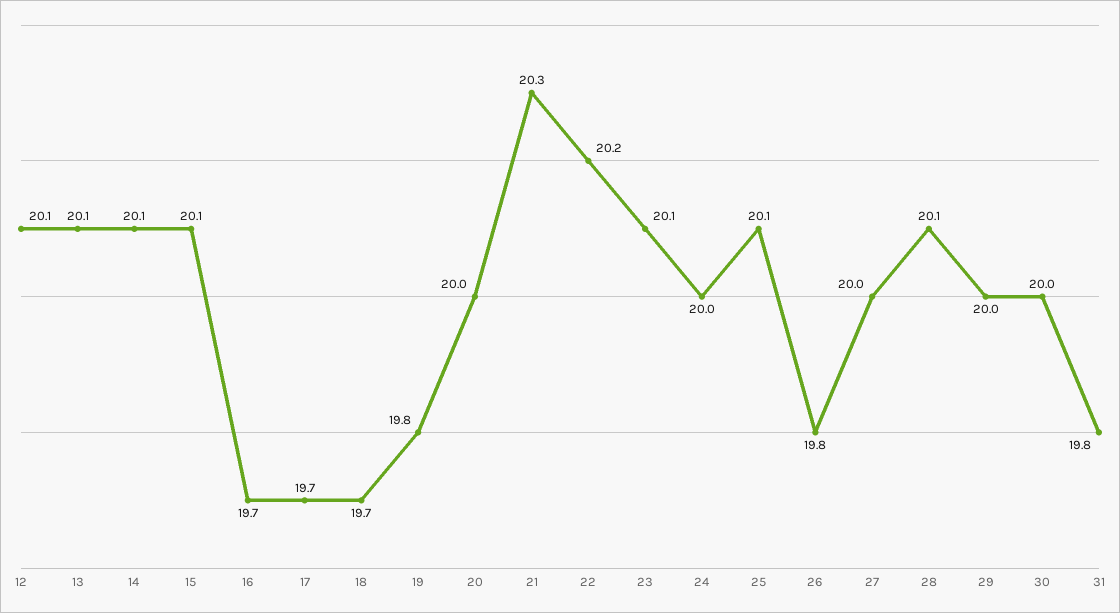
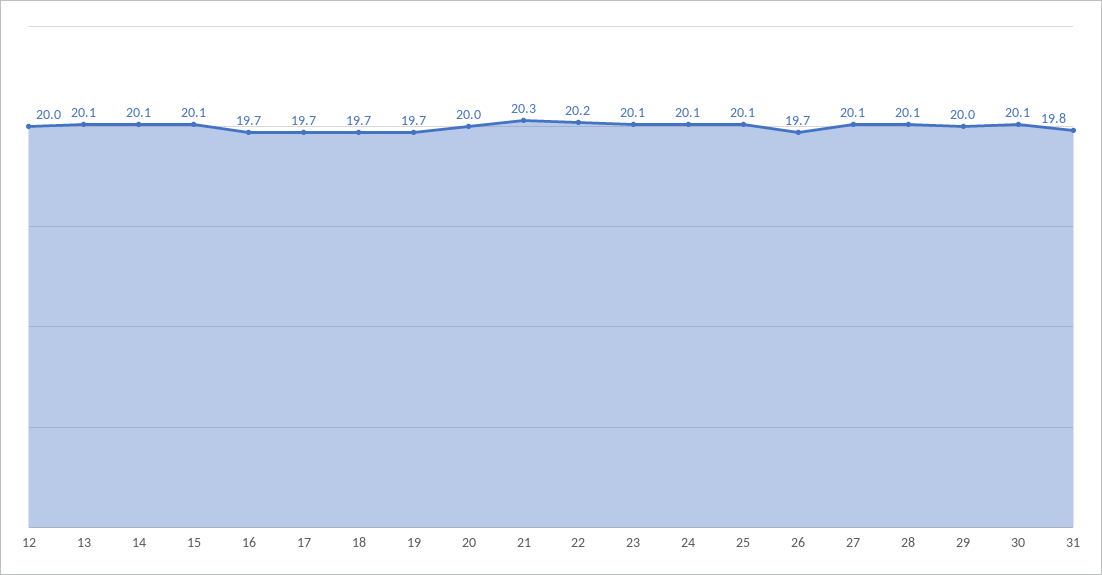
12: 20.1 -> 20
19: 19.8 -> 19.7
24: 20 -> 20.1
26: 19.8 -> 19.7
27: 20 -> 20.1
30: 20 -> 20.1

